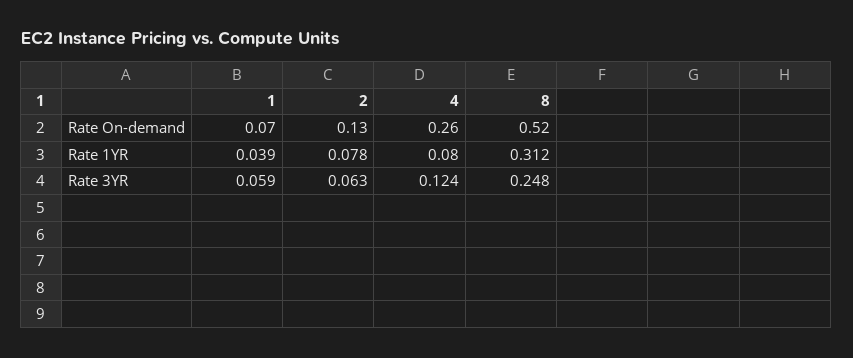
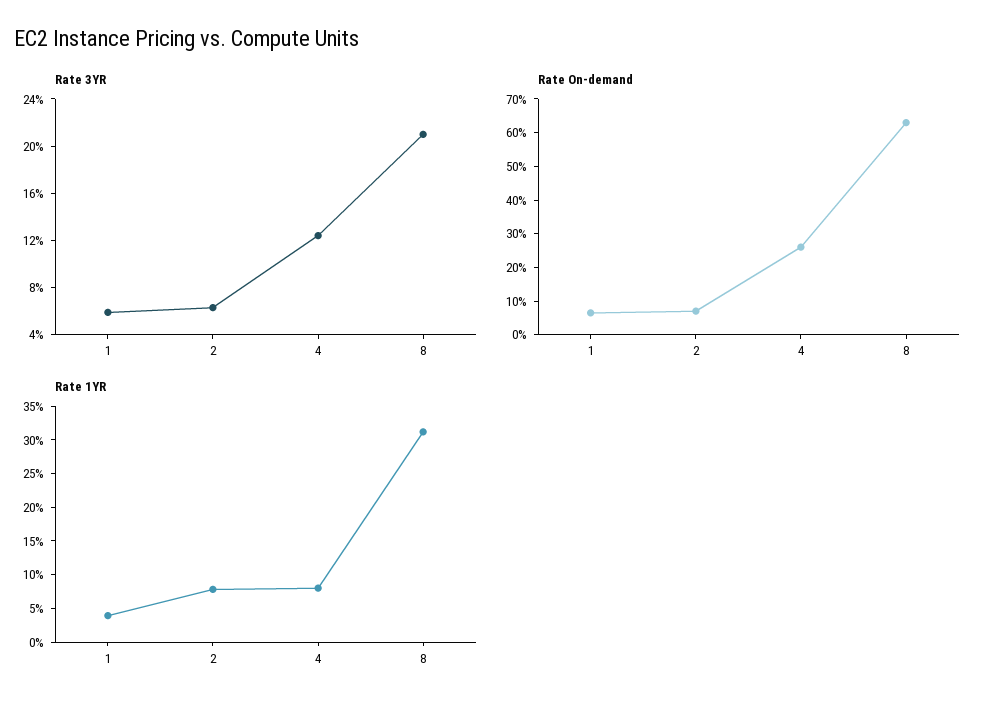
Rate On-demand, 2: 0.13 -> 0.075
Rate On-demand, 8: 0.52 -> 0.625
Rate 3YR, 8: 0.248 -> 0.21

